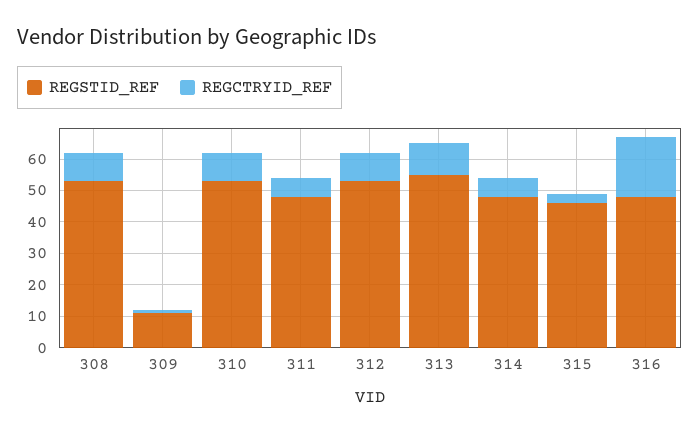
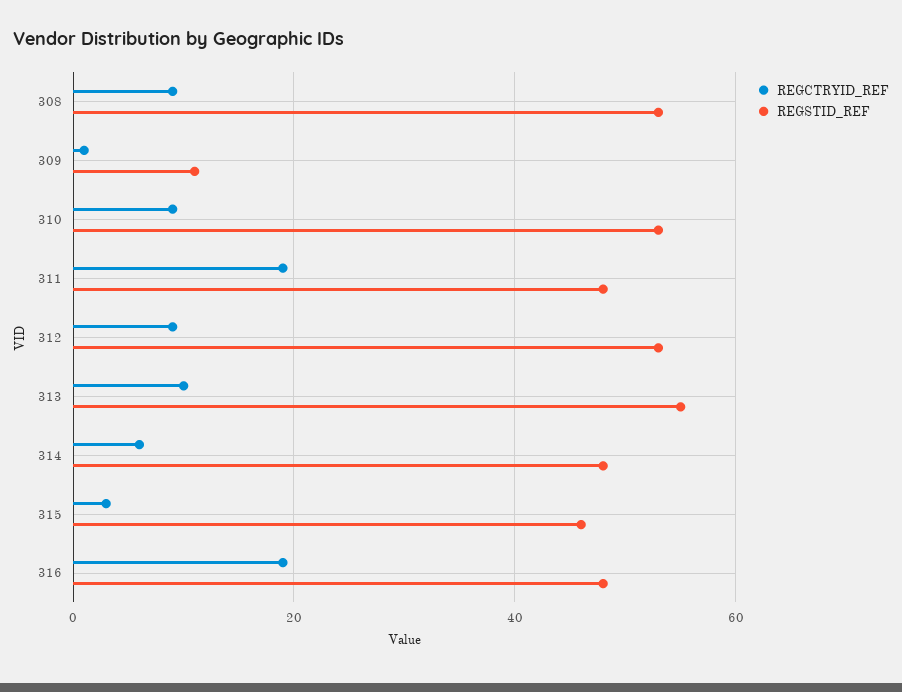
REGCTRYID_REF, 311: 5 -> 20

